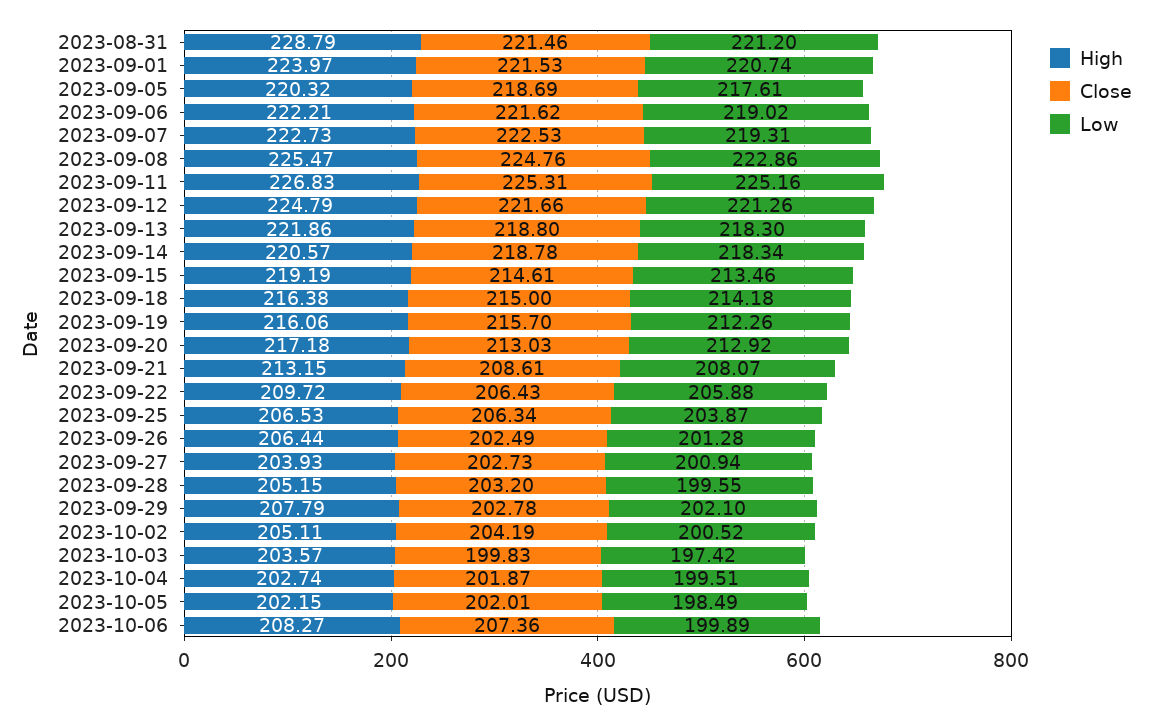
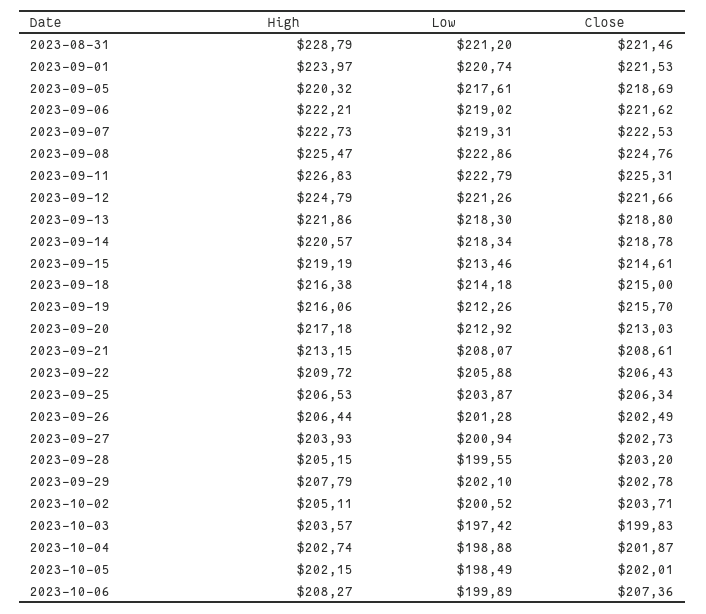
Low, 2023-09-11: 225.16 -> 222.79
Close, 2023-10-02: 204.19 -> 203.71
Low, 2023-10-04: 199.51 -> 198.88

